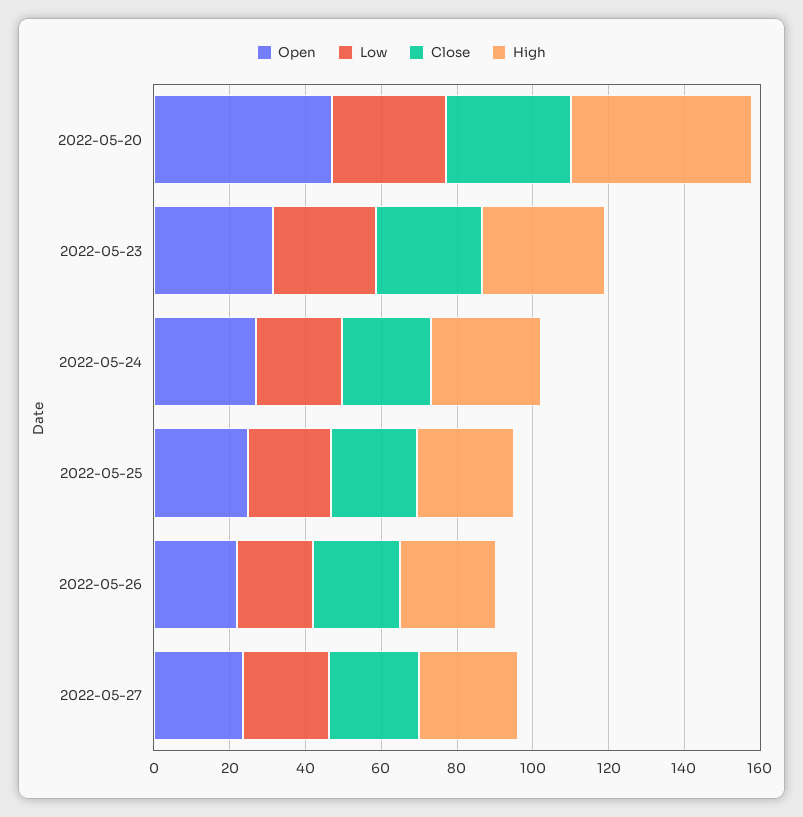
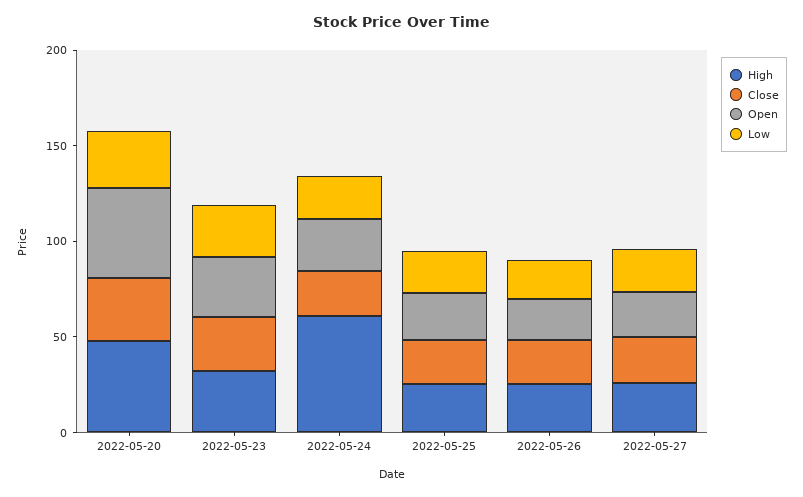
High, 2022-05-24: 30 -> 60

